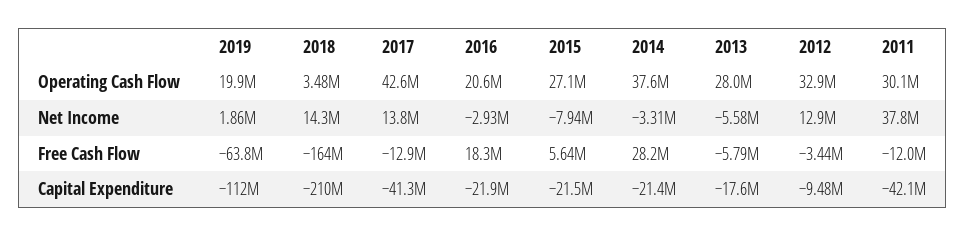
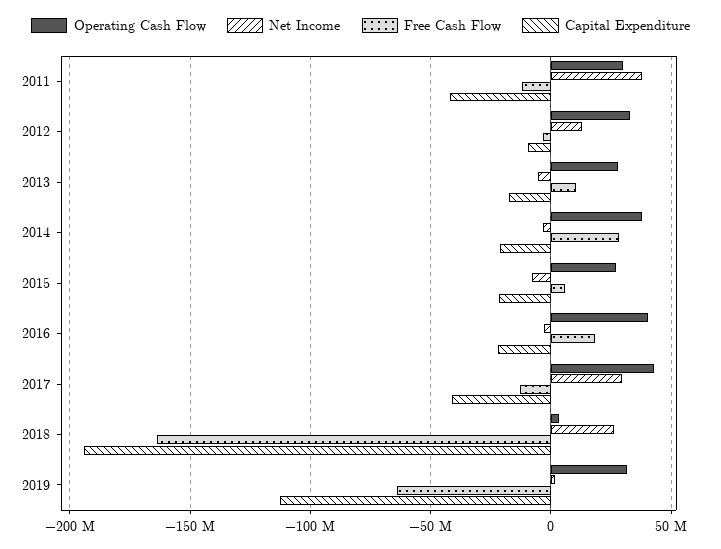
Operating Cash Flow, 2019: 19900000 -> 30000000
Operating Cash Flow, 2016: 20600000 -> 40000000
Net Income, 2018: 14300000 -> 25000000
Net Income, 2017: 13800000 -> 30000000
Free Cash Flow, 2013: -5790000 -> 10000000
Capital Expenditure, 2018: -210000000 -> -195000000

